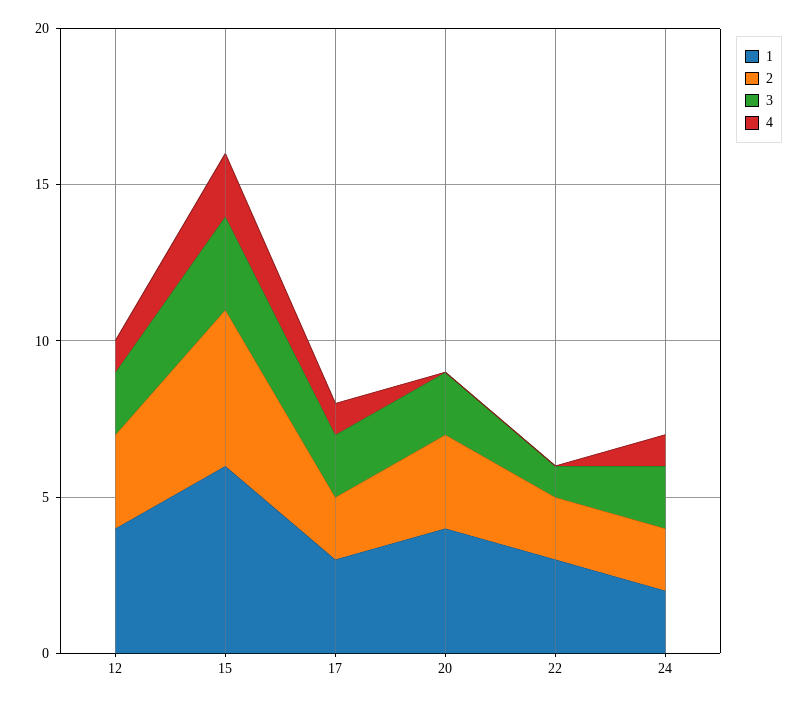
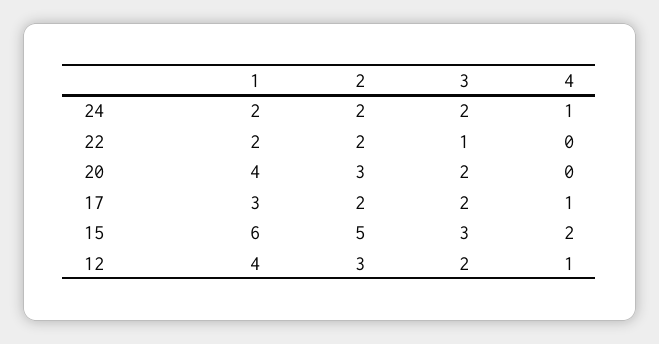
1, 22: 3 -> 2

